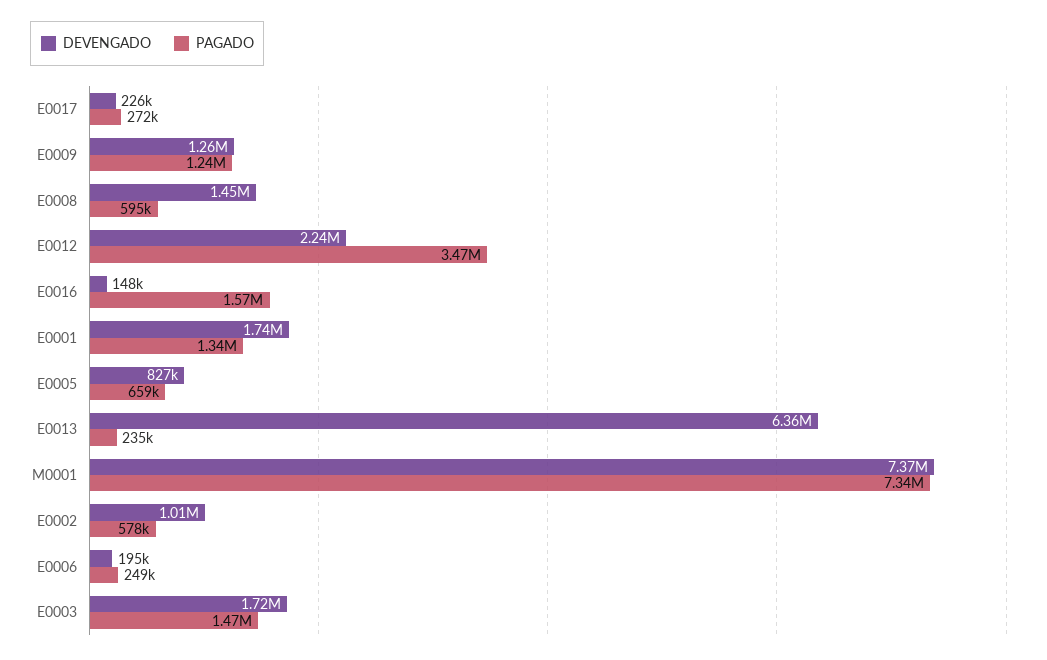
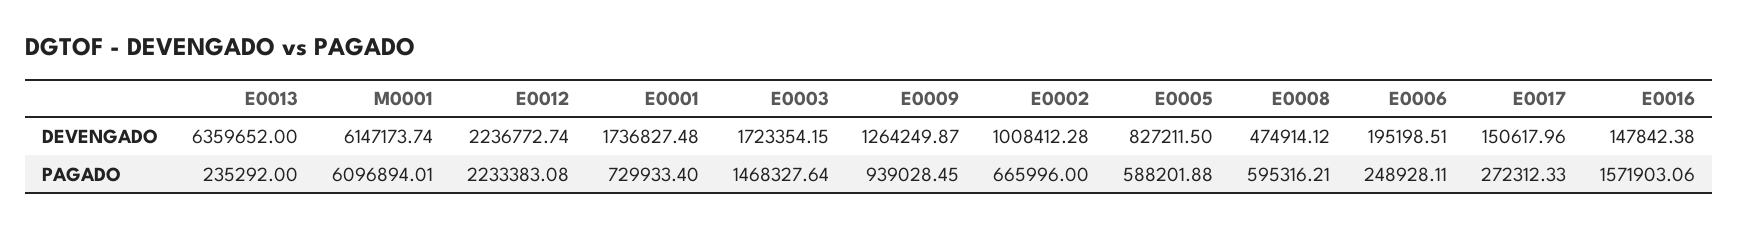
DEVENGADO, E0017: 226000 -> 150617.96
PAGADO, E0009: 1240000 -> 939028.45
DEVENGADO, E0008: 1450000 -> 474914.12
PAGADO, E0012: 3470000 -> 2233383.08
PAGADO, E0001: 1340000 -> 729933.4
PAGADO, E0005: 659000 -> 588201.88
DEVENGADO, M0001: 7370000 -> 6147173.74
PAGADO, M0001: 7340000 -> 6096894.01
PAGADO, E0002: 578000 -> 665996

